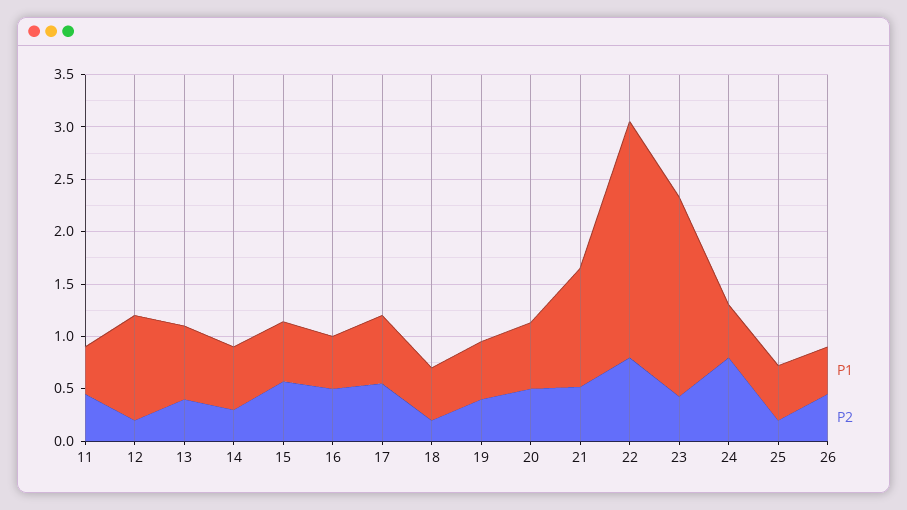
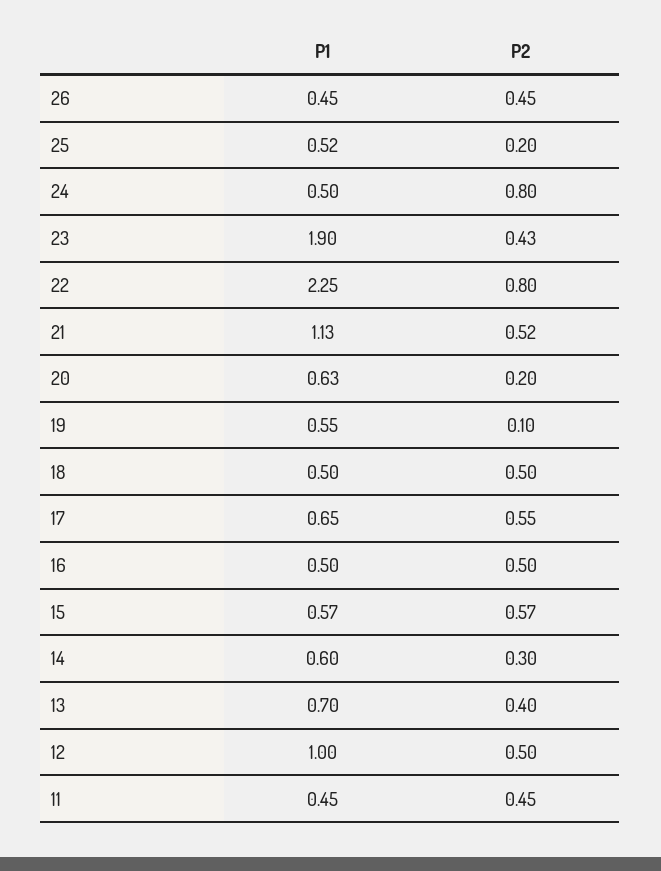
P2, 12: 0.2 -> 0.5
P2, 18: 0.2 -> 0.5
P2, 19: 0.4 -> 0.1
P2, 20: 0.5 -> 0.2

